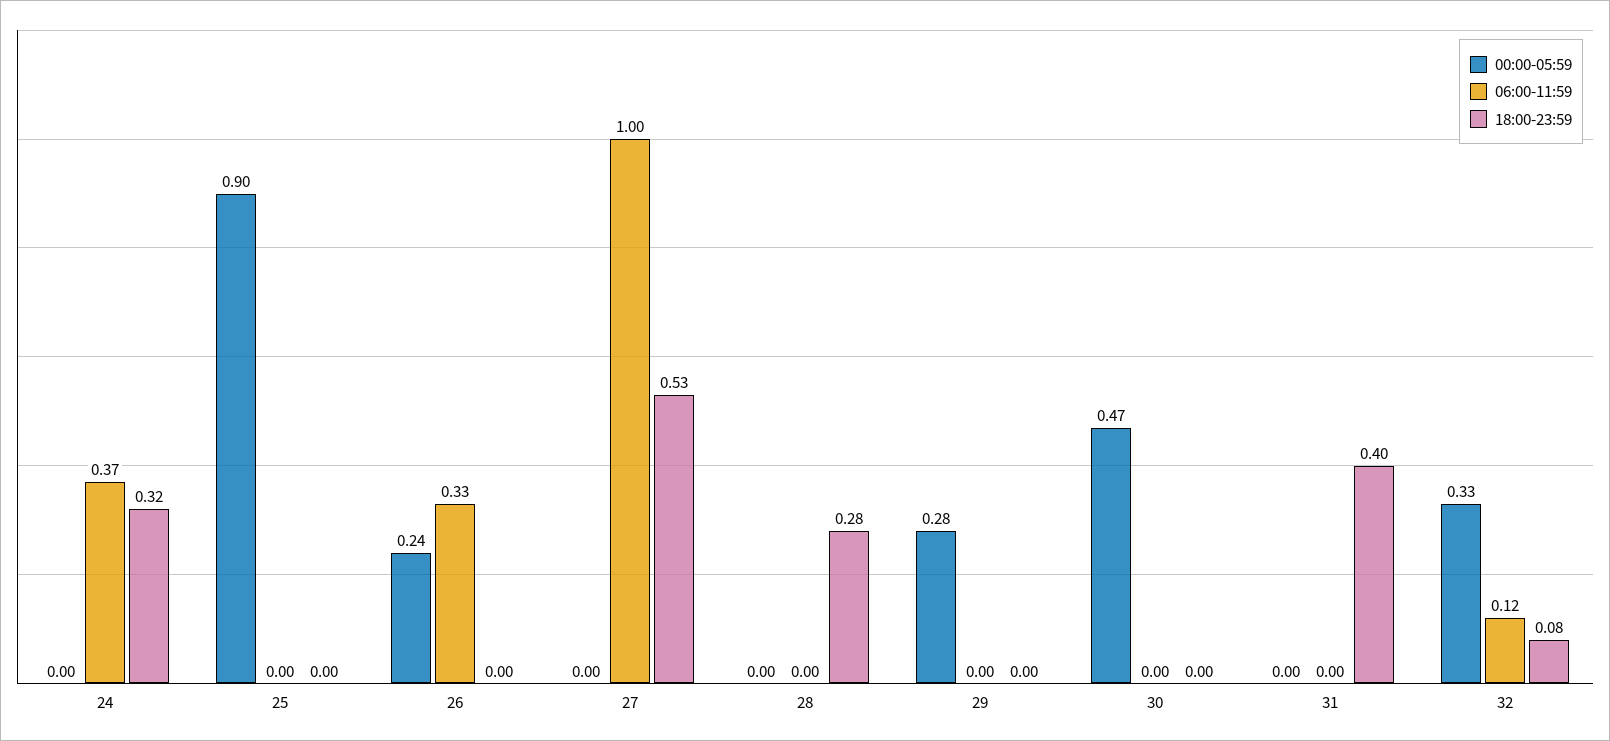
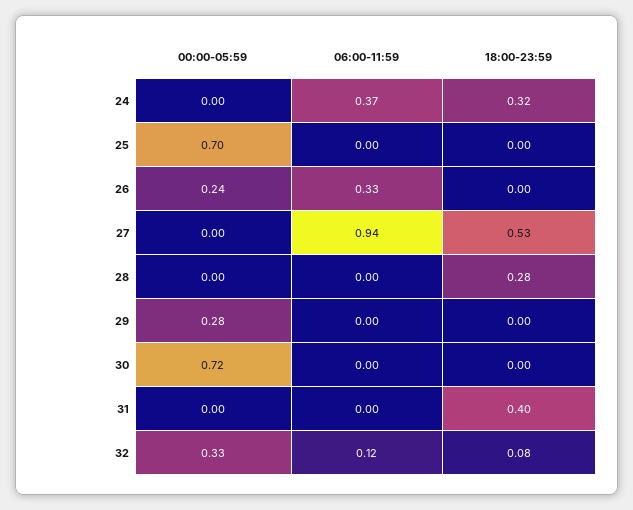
00:00-05:59, 25: 0.9 -> 0.7
06:00-11:59, 27: 1 -> 0.94
00:00-05:59, 30: 0.47 -> 0.72

